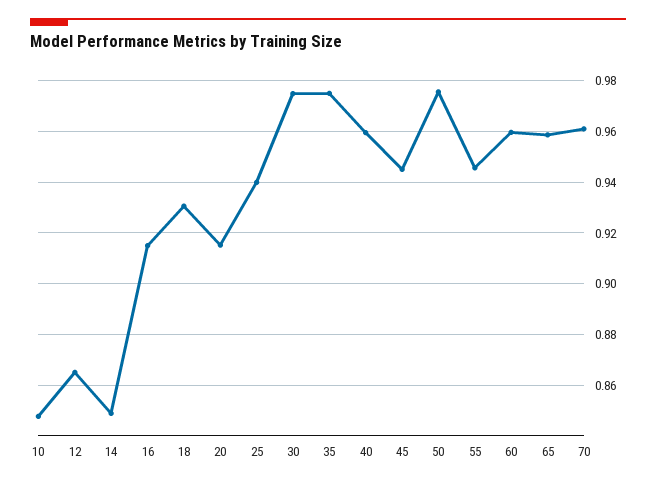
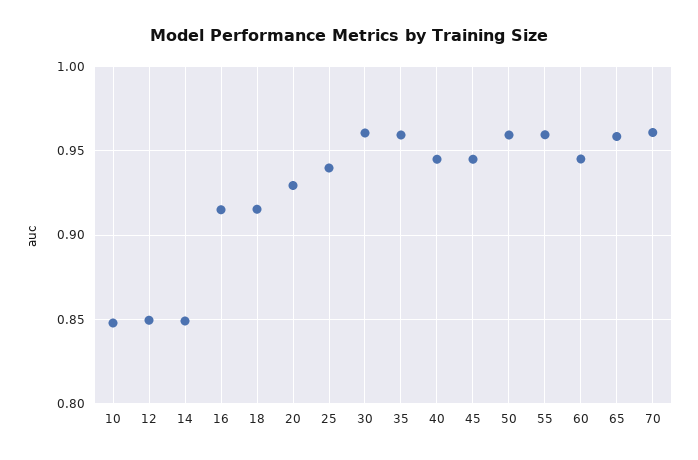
12: 0.865 -> 0.85
18: 0.93 -> 0.915
20: 0.915 -> 0.93
30: 0.975 -> 0.96
35: 0.975 -> 0.96
40: 0.96 -> 0.945
50: 0.975 -> 0.96
55: 0.945 -> 0.96
60: 0.96 -> 0.945

